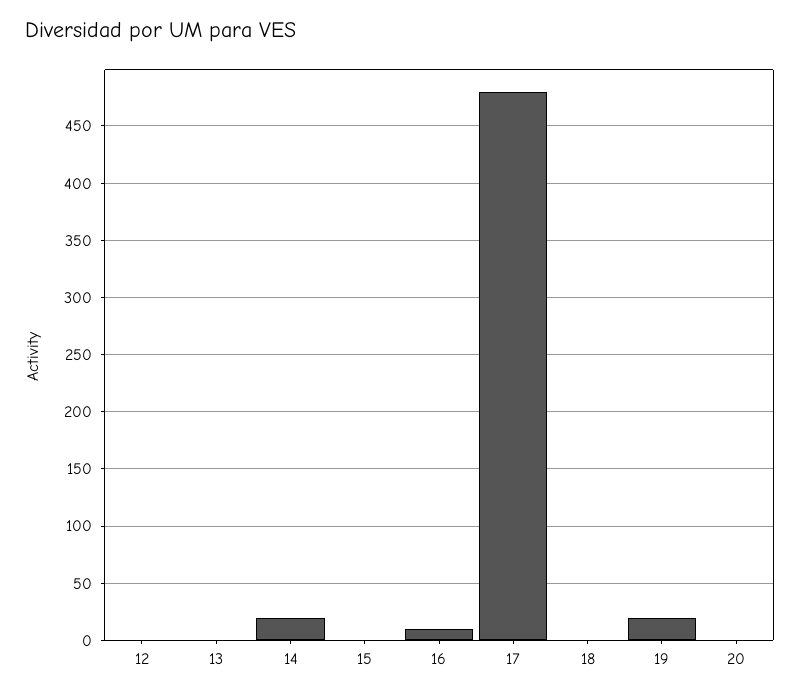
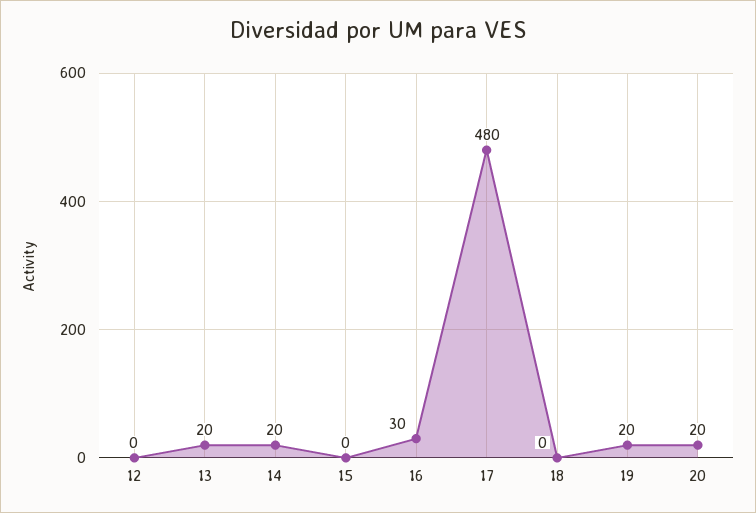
13: 0 -> 20
16: 10 -> 30
20: 0 -> 20

